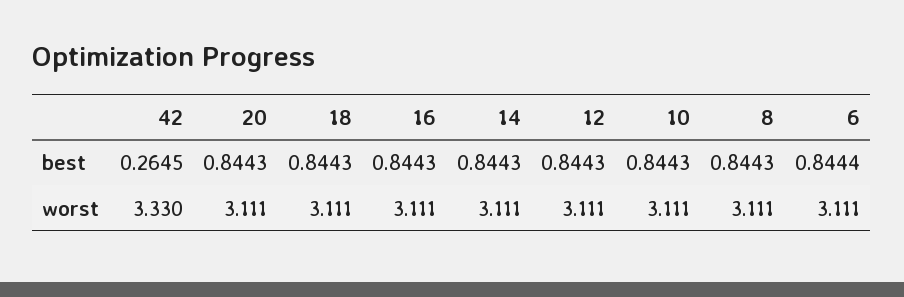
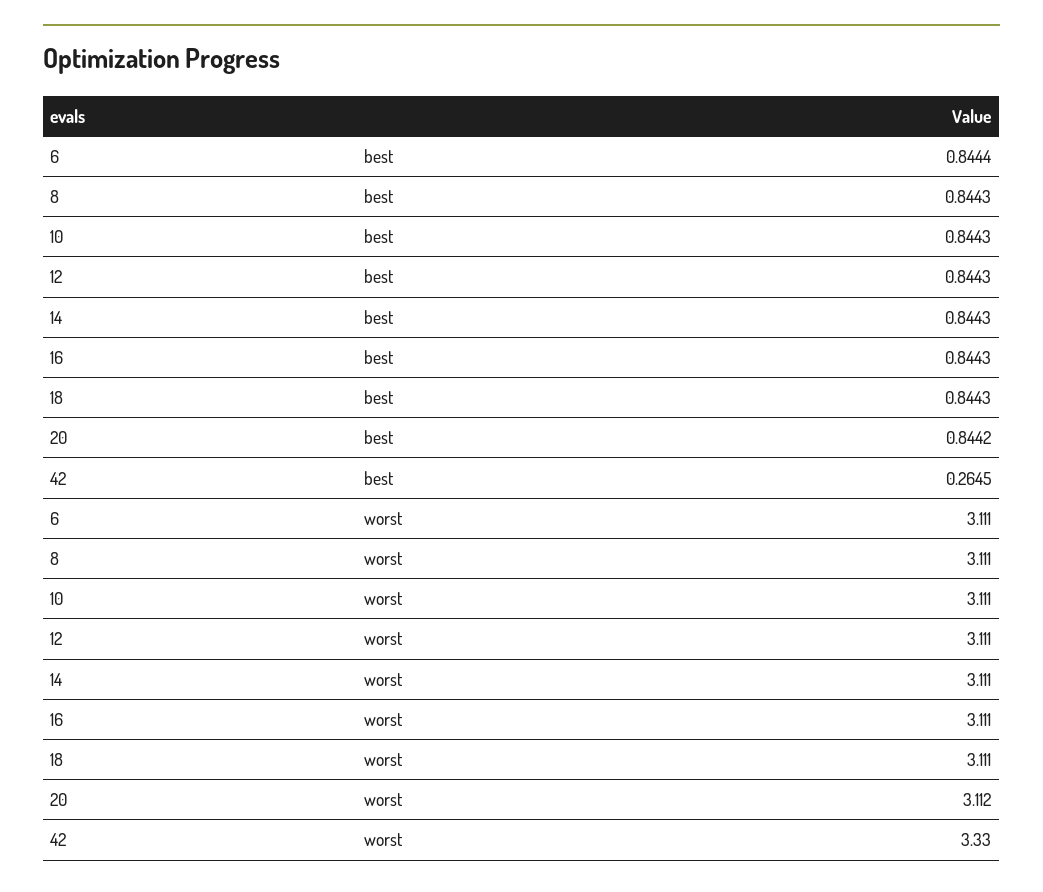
20, best: 0.8443 -> 0.8442
20, worst: 3.111 -> 3.112

